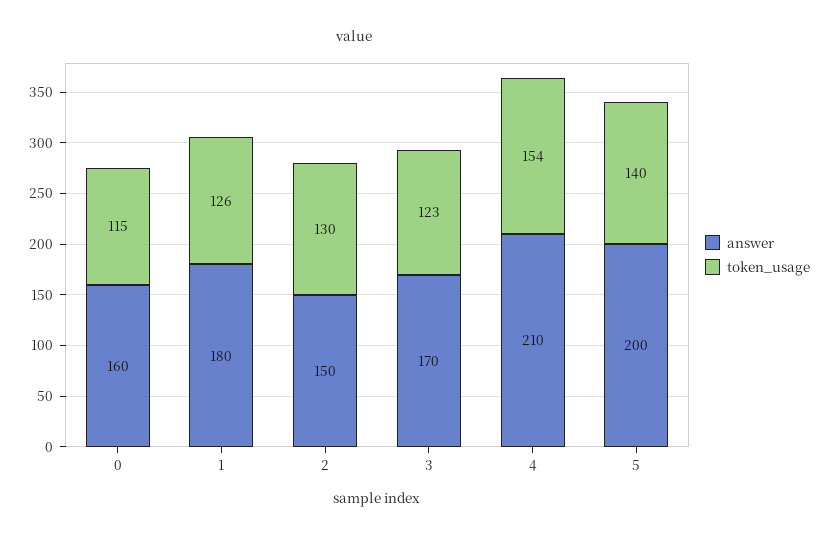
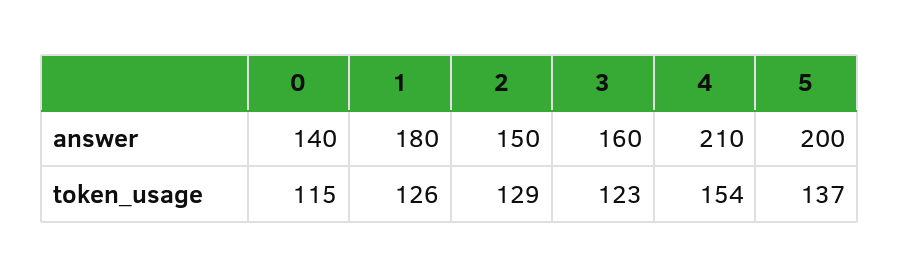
answer, 0: 160 -> 140
token_usage, 2: 130 -> 129
answer, 3: 170 -> 160
token_usage, 5: 140 -> 137

